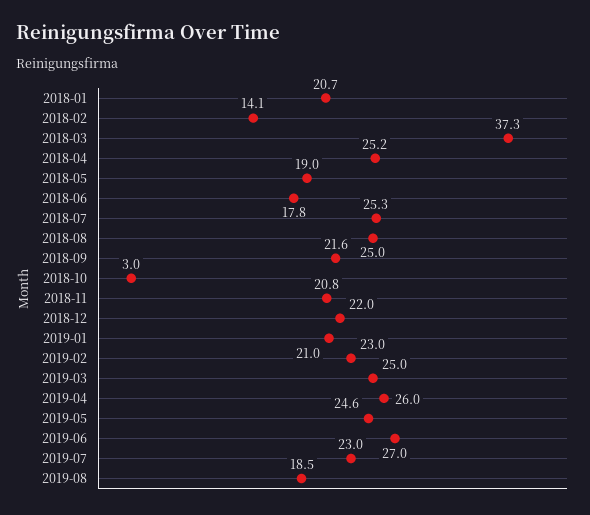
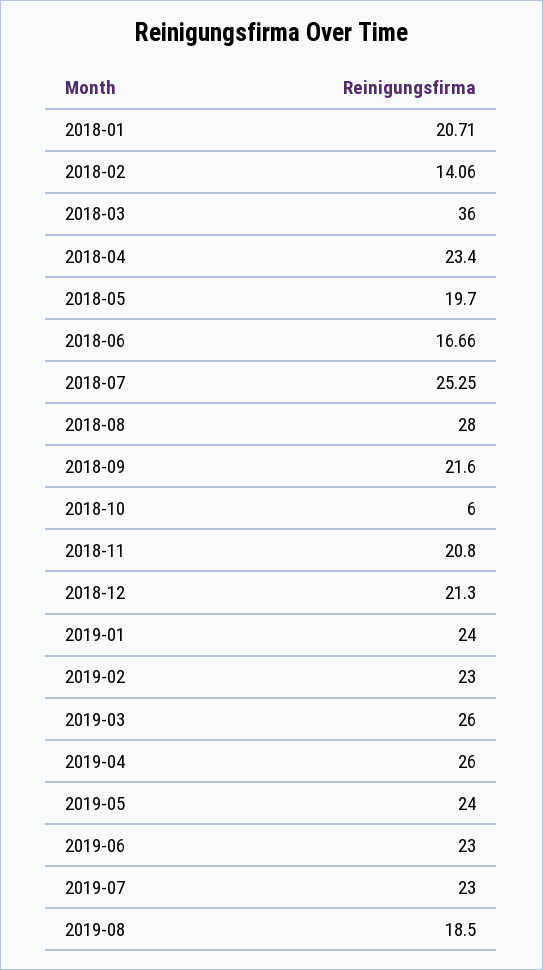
2018-03: 37.3 -> 36
2018-04: 25.2 -> 23.4
2018-05: 19 -> 19.7
2018-06: 17.8 -> 16.66
2018-08: 25 -> 28
2018-10: 3 -> 6
2018-12: 22 -> 21.3
2019-01: 21 -> 24
2019-03: 25 -> 26
2019-05: 24.6 -> 24
2019-06: 27 -> 23

